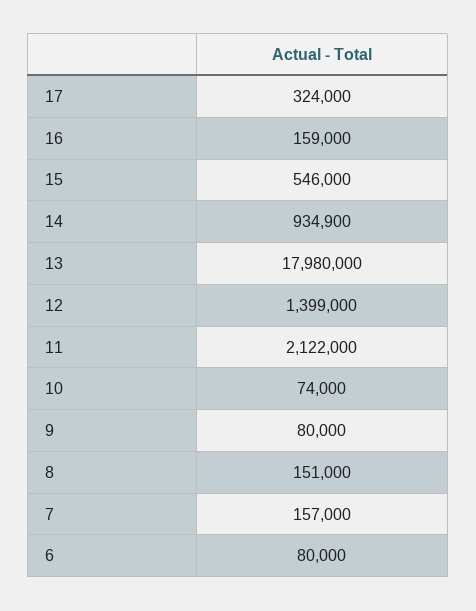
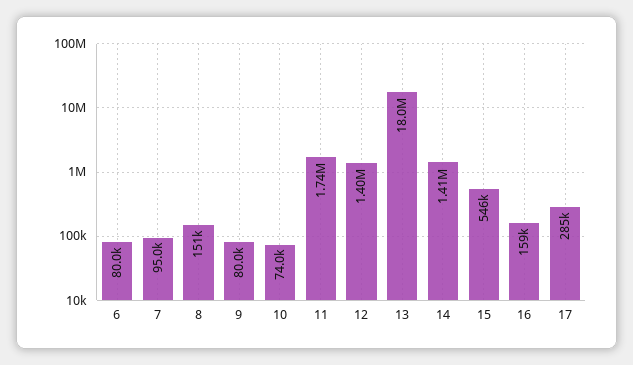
17: 324000 -> 285000
14: 934900 -> 1410000
11: 2122000 -> 1740000
7: 157000 -> 95000

